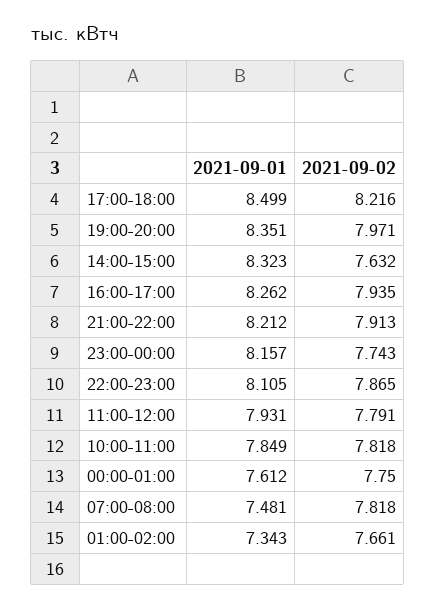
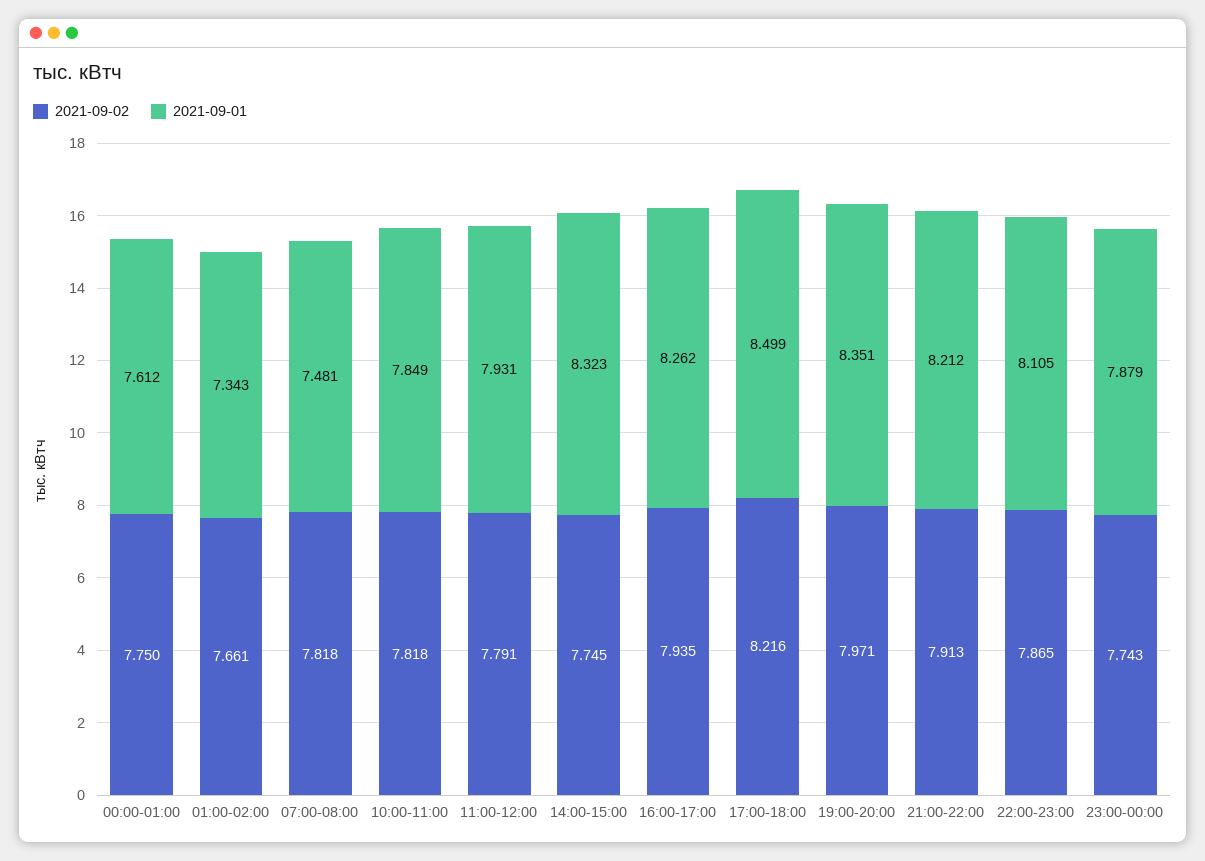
2021-09-02, 14:00-15:00: 7.632 -> 7.745
2021-09-01, 23:00-00:00: 8.157 -> 7.879

